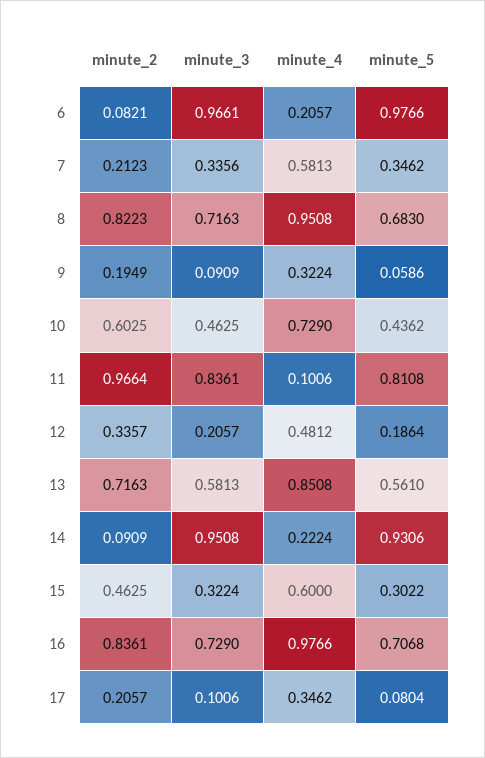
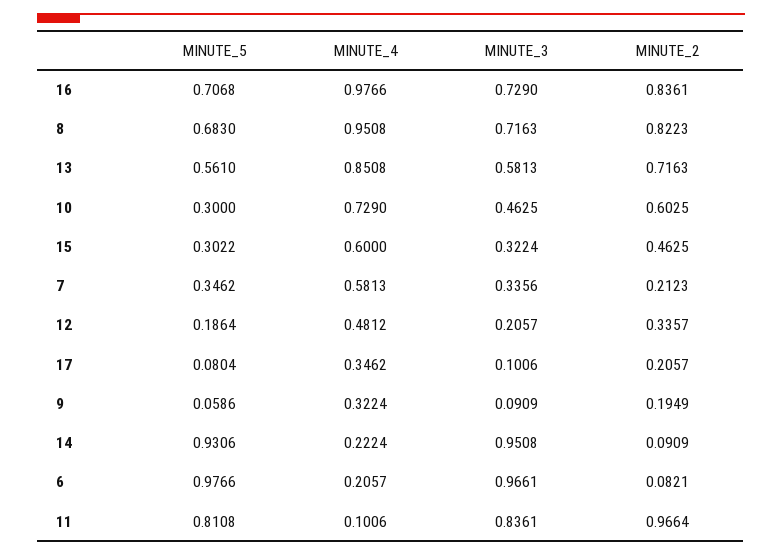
minute_5, 10: 0.4362 -> 0.3

